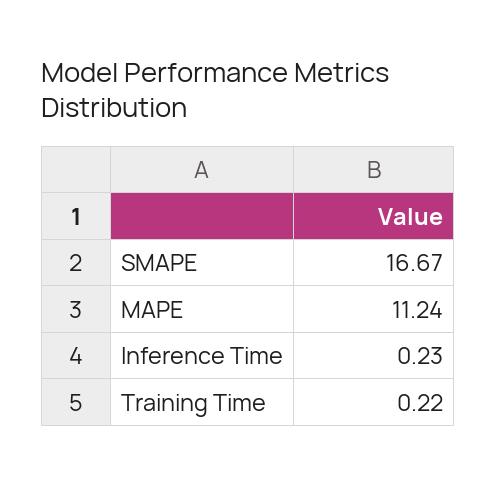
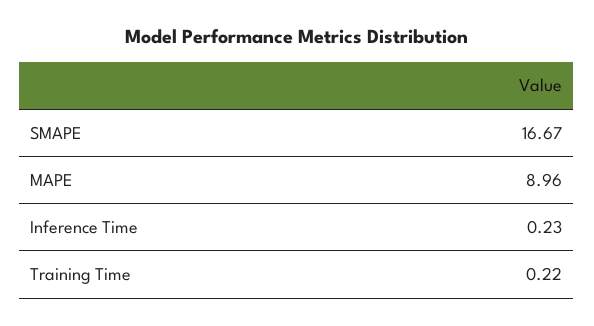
MAPE: 11.24 -> 8.96

